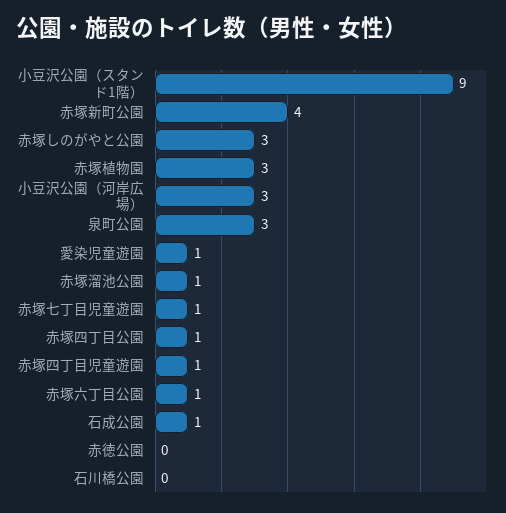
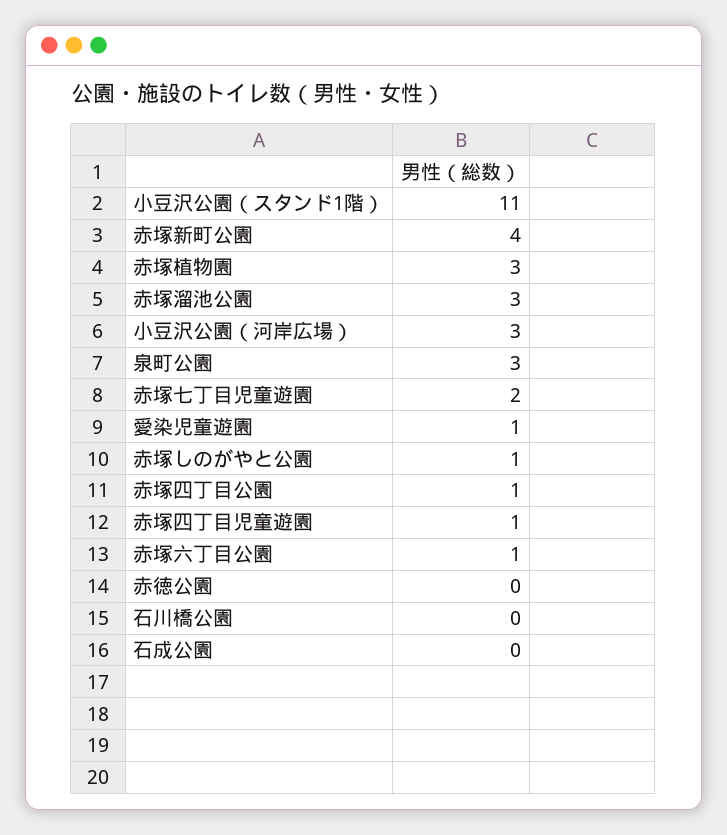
小豆沢公園（スタンド1階）: 9 -> 11
赤塚しのがやと公園: 3 -> 1
赤塚溜池公園: 1 -> 3
赤塚七丁目児童遊園: 1 -> 2
石成公園: 1 -> 0

